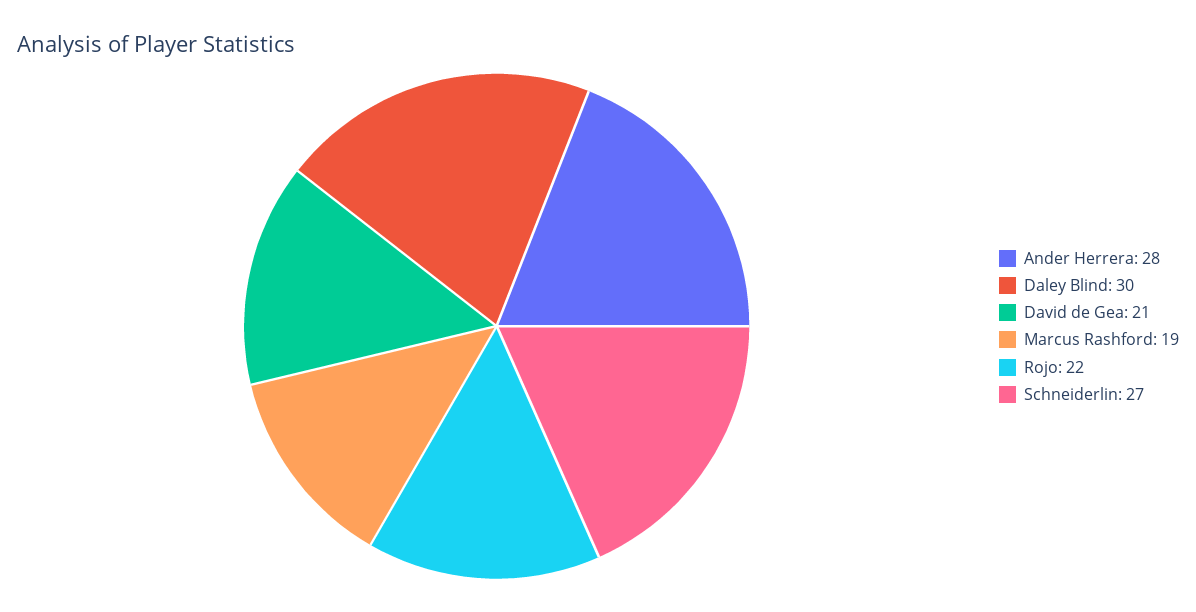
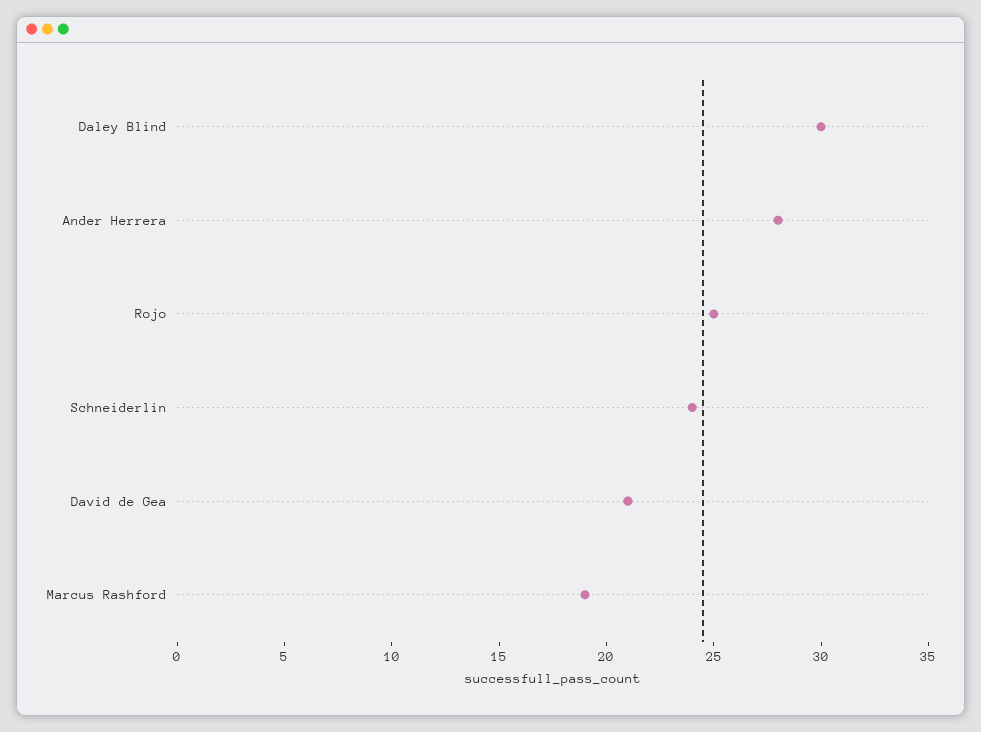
Rojo: 22 -> 25
Schneiderlin: 27 -> 24

